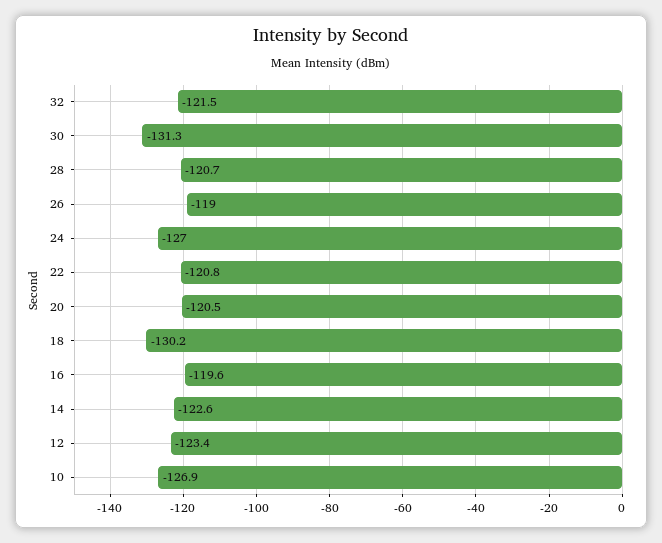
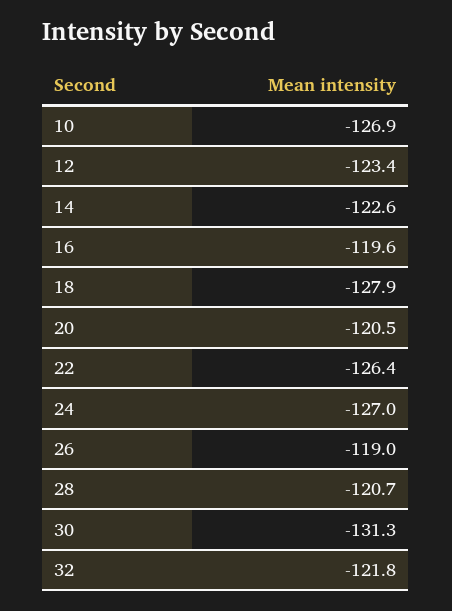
32: -121.5 -> -121.8
22: -120.8 -> -126.4
18: -130.2 -> -127.9

